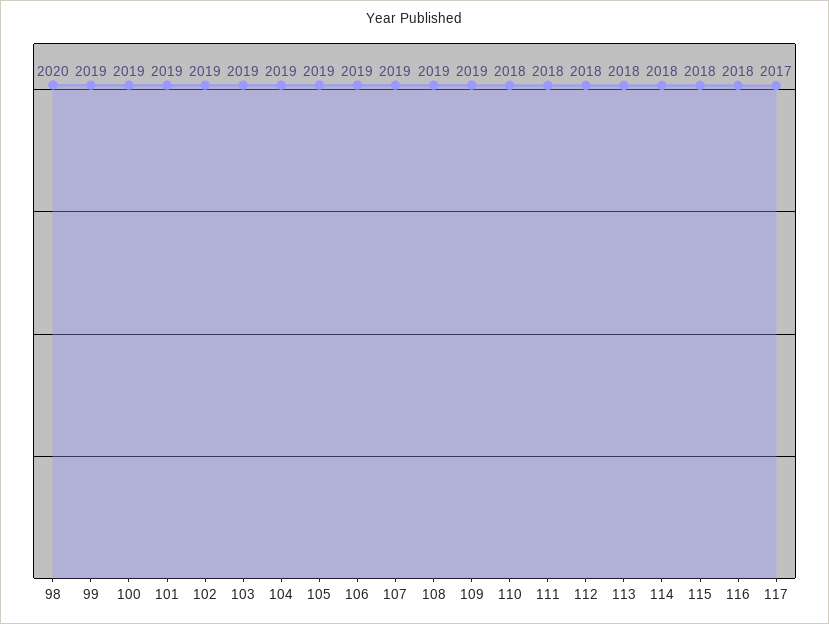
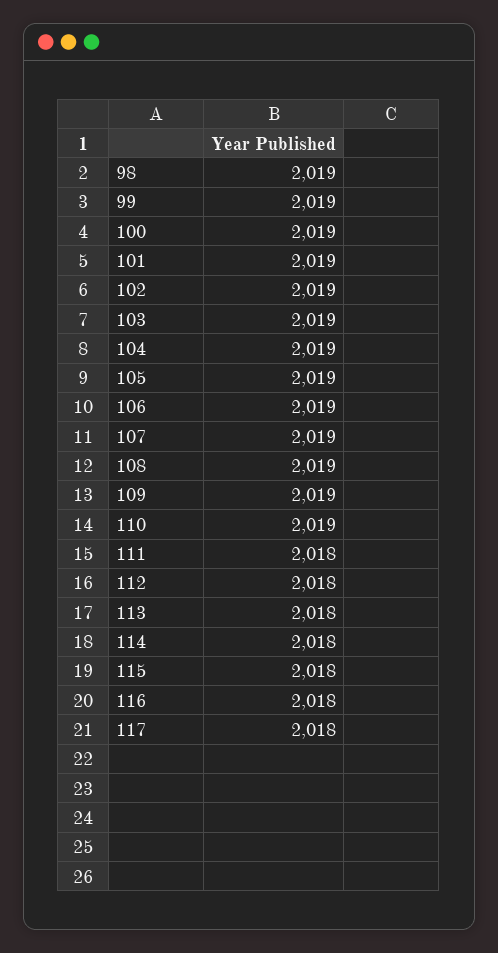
98: 2020 -> 2019
110: 2018 -> 2019
117: 2017 -> 2018

